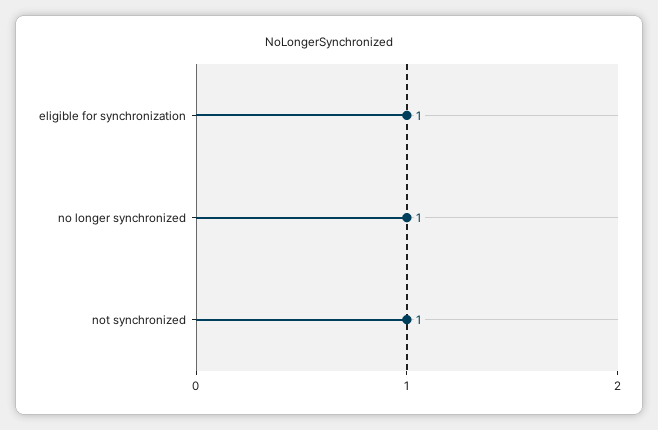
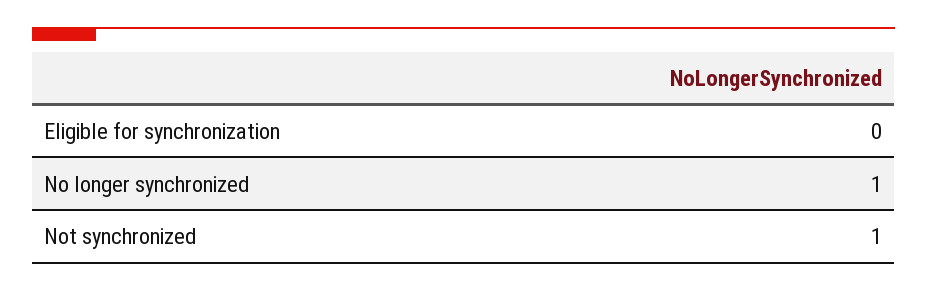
eligible for synchronization: 1 -> 0

